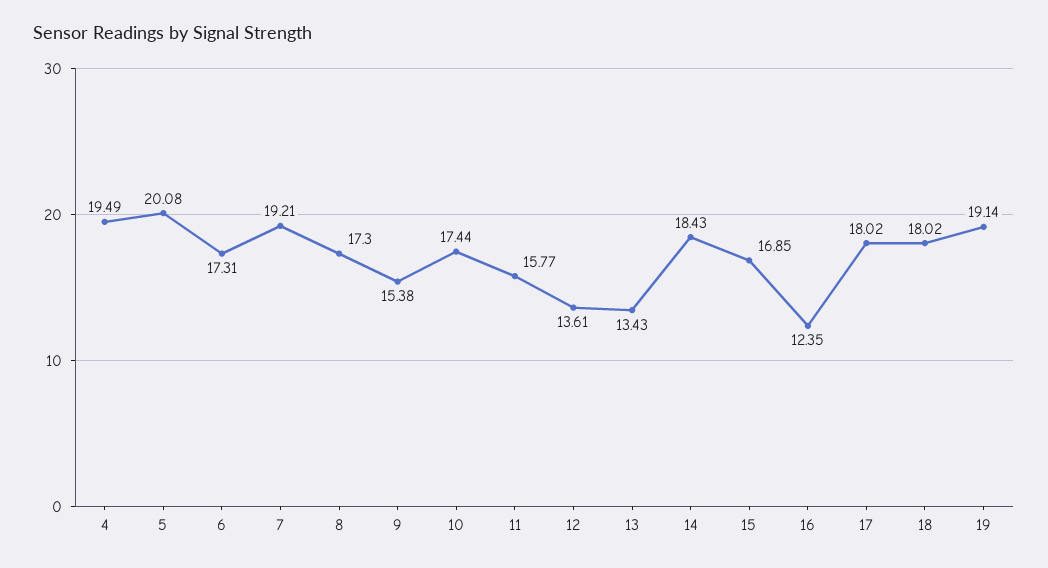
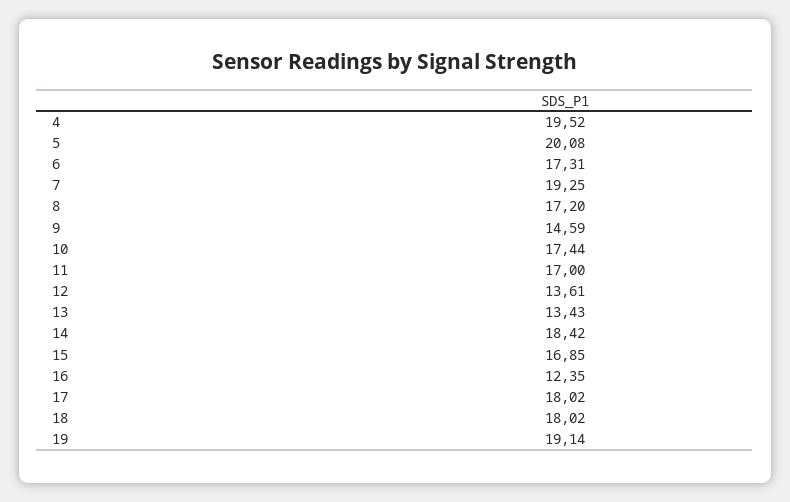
4: 19.49 -> 19.52
7: 19.21 -> 19.25
8: 17.3 -> 17.2
9: 15.38 -> 14.59
11: 15.77 -> 17
14: 18.43 -> 18.42

